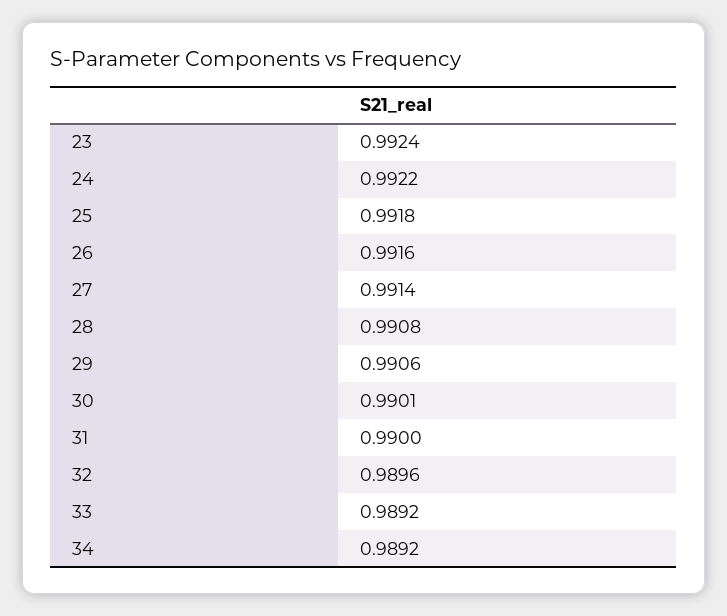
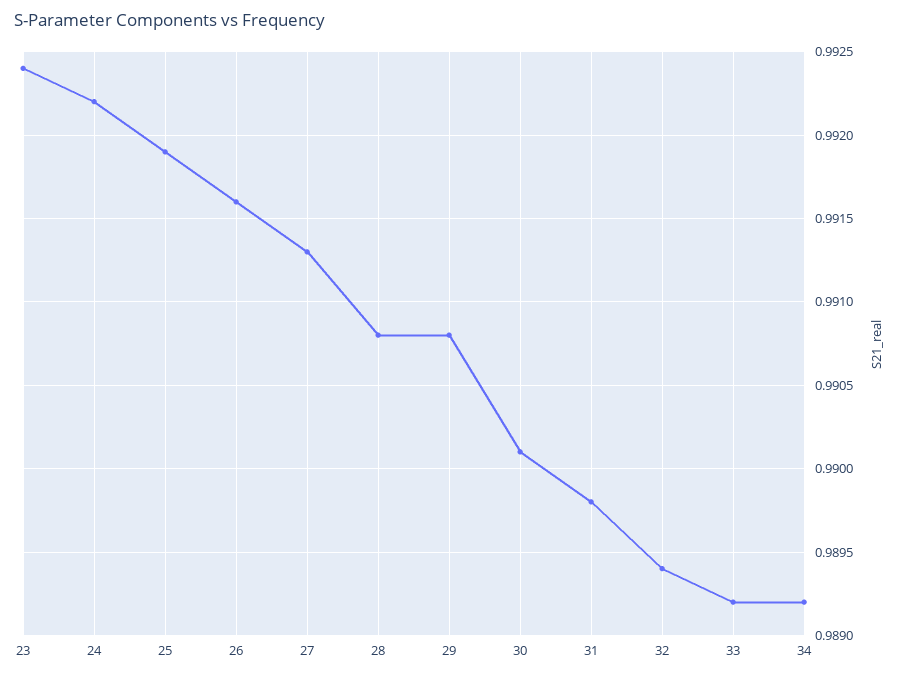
25: 0.9918 -> 0.9919
27: 0.9914 -> 0.9913
29: 0.9906 -> 0.9908
31: 0.99 -> 0.9898
32: 0.9896 -> 0.9894

